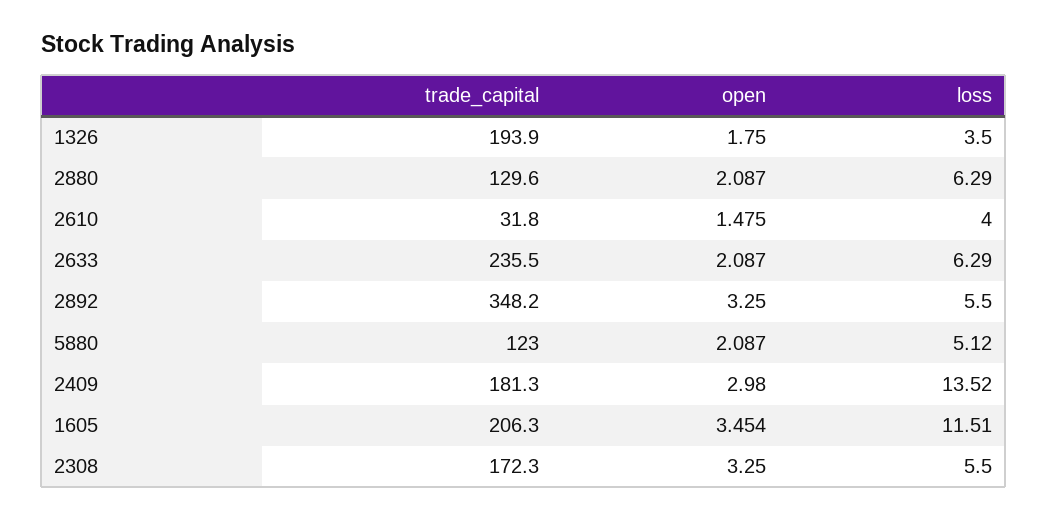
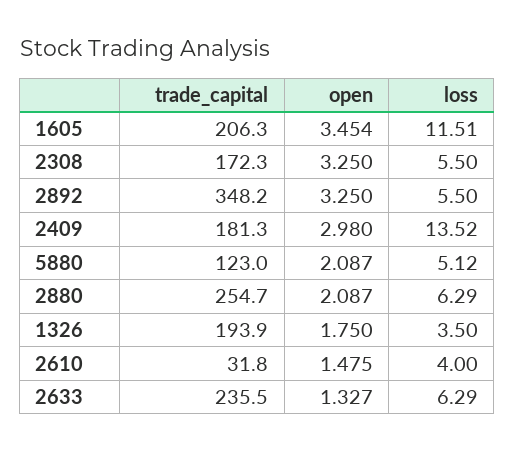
trade_capital, 2880: 129.6 -> 254.7
open, 2633: 2.087 -> 1.327

